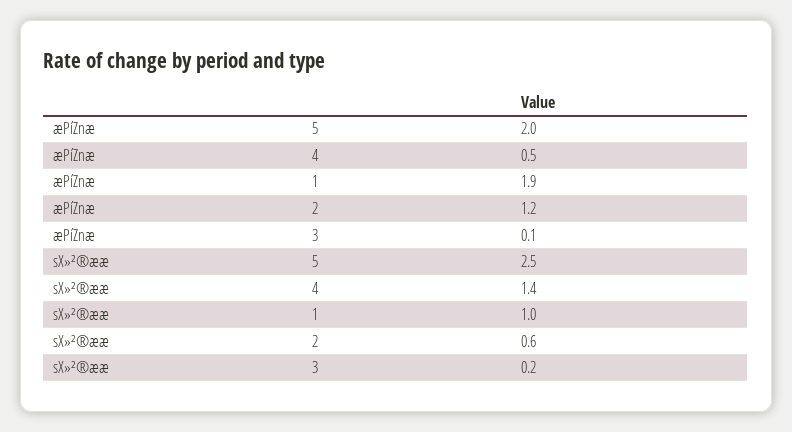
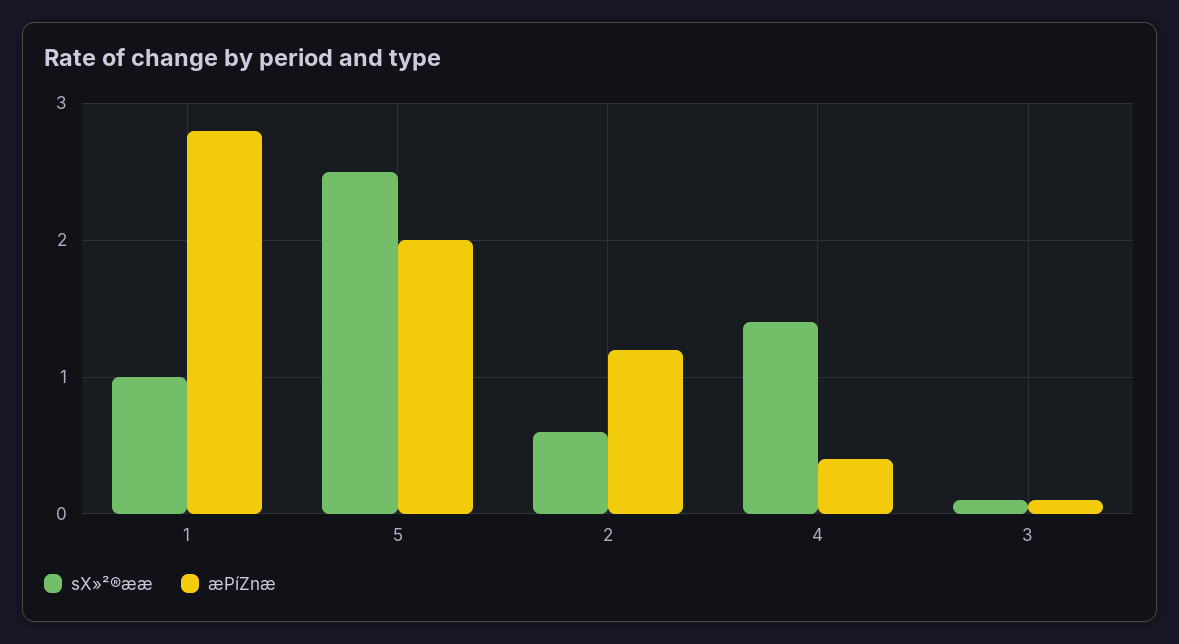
æPíZnæ, 4: 0.5 -> 0.4
æPíZnæ, 1: 1.9 -> 2.8
sX»²®ææ, 3: 0.2 -> 0.1

